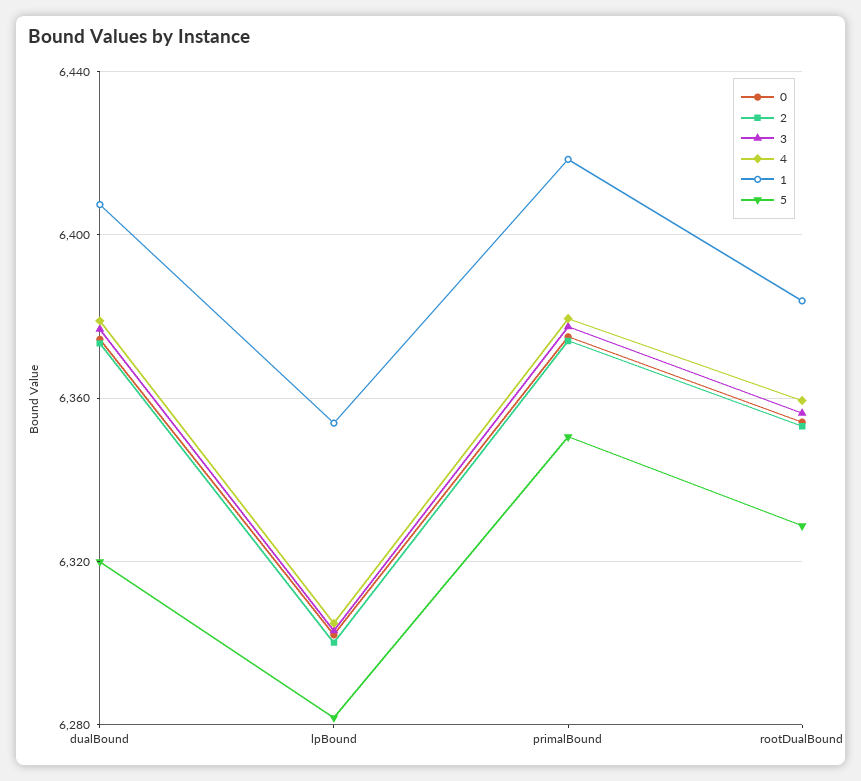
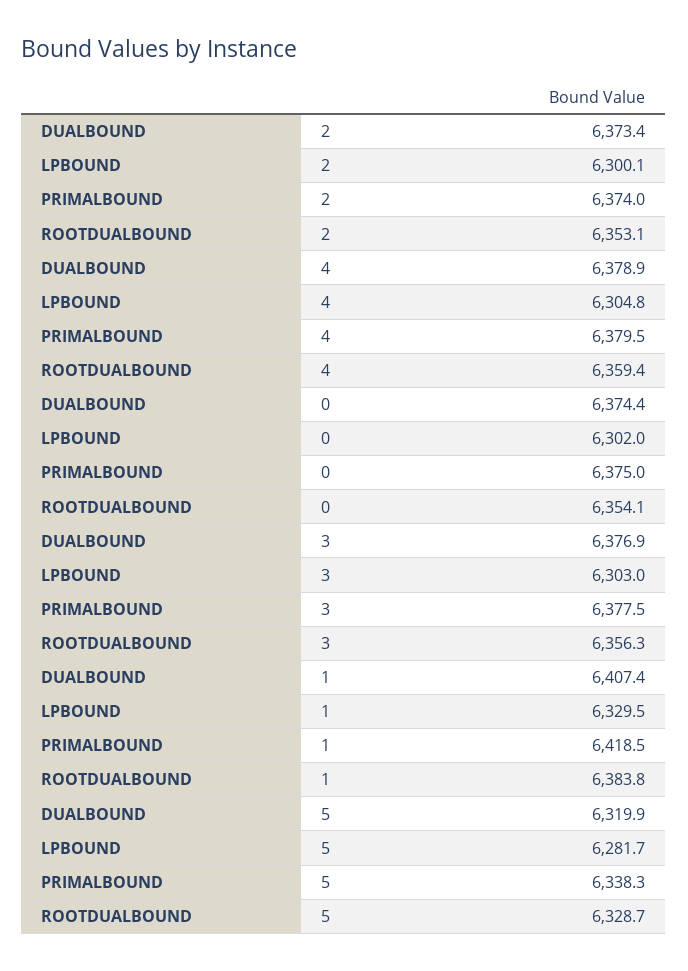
1, lpBound: 6355 -> 6329.5
5, primalBound: 6350 -> 6338.3

